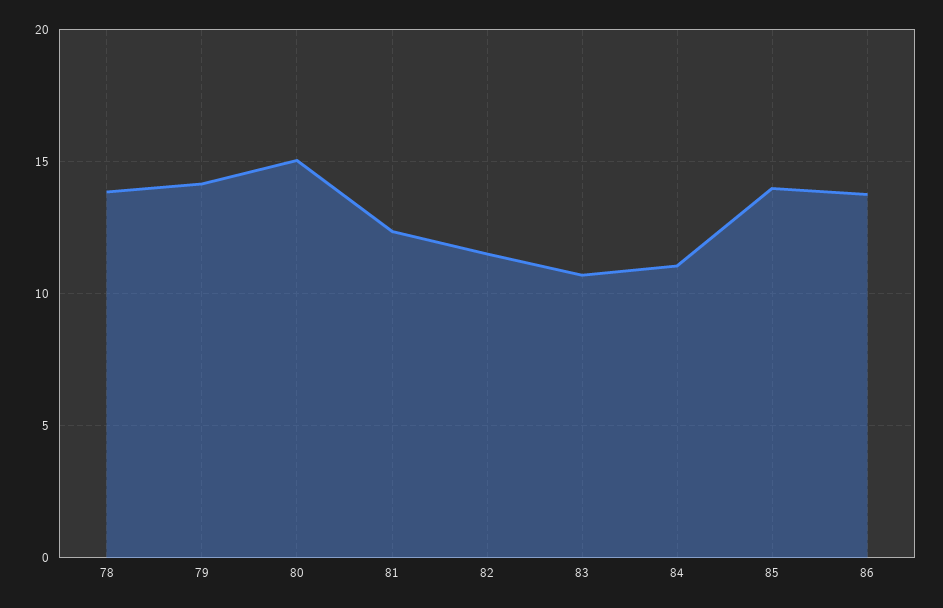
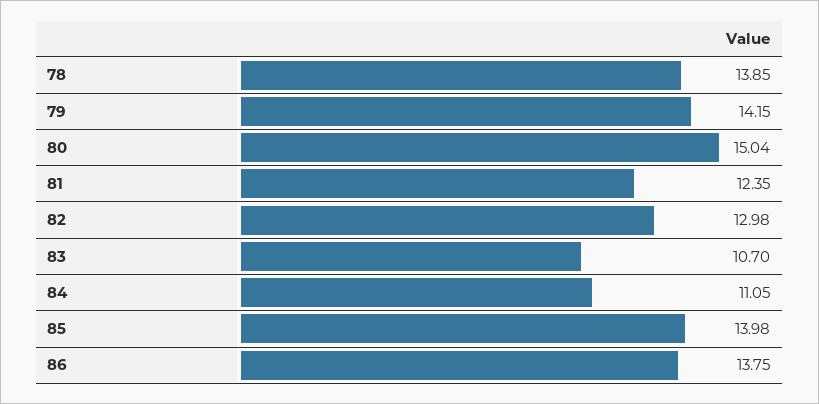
82: 11.5 -> 12.98

